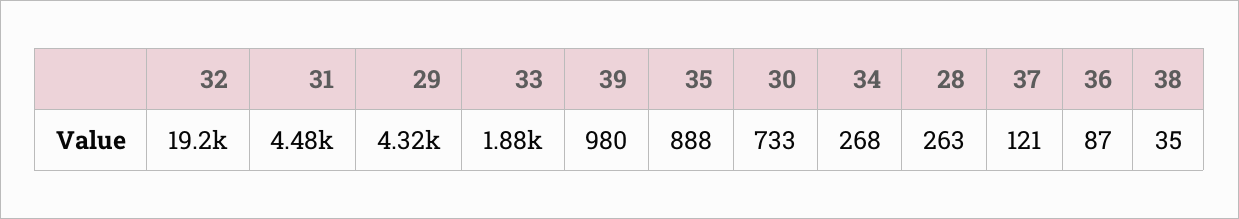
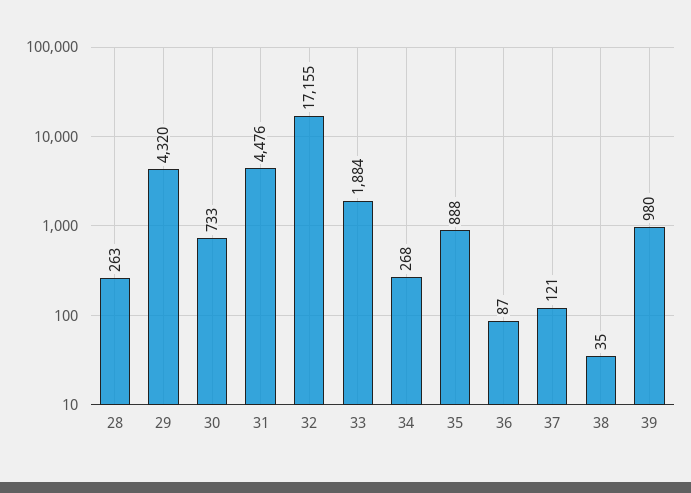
32: 19200 -> 17155

